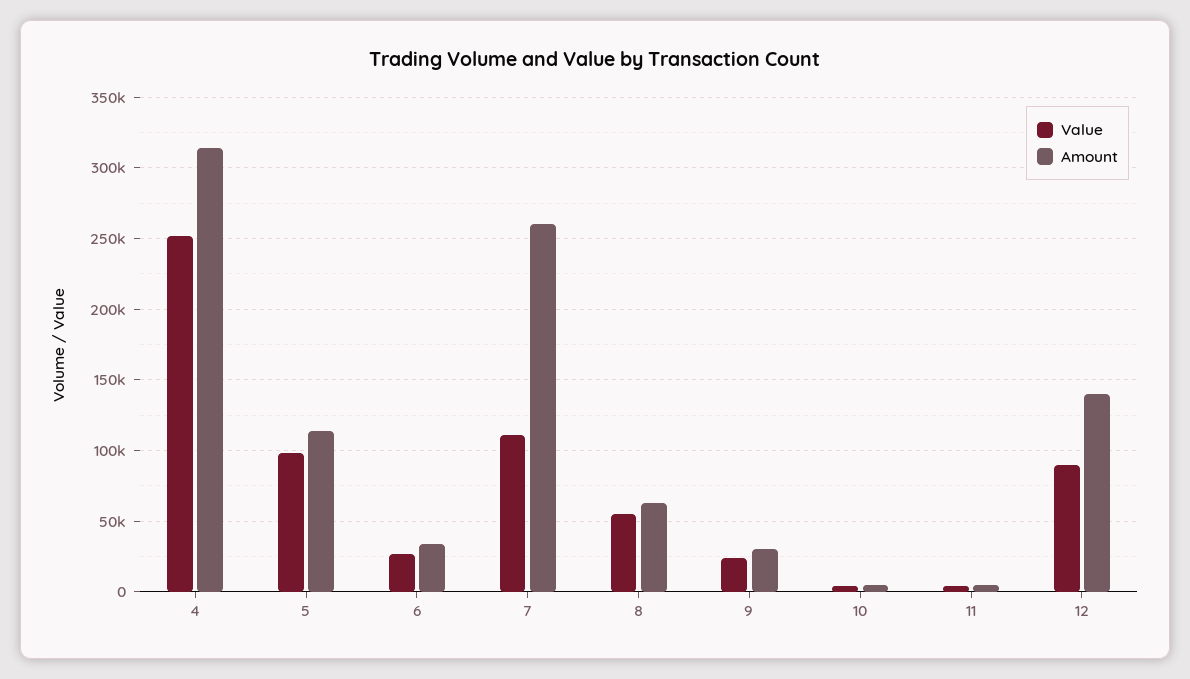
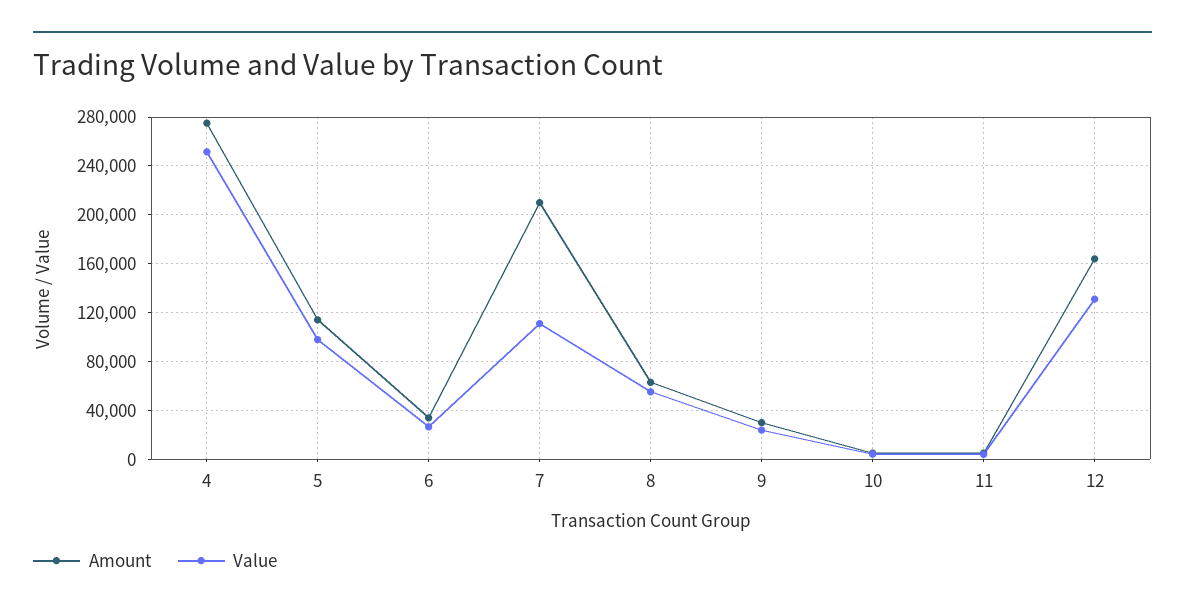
Amount, 4: 315000 -> 275000
Amount, 7: 260000 -> 210000
Value, 12: 90000 -> 130000
Amount, 12: 140000 -> 165000

